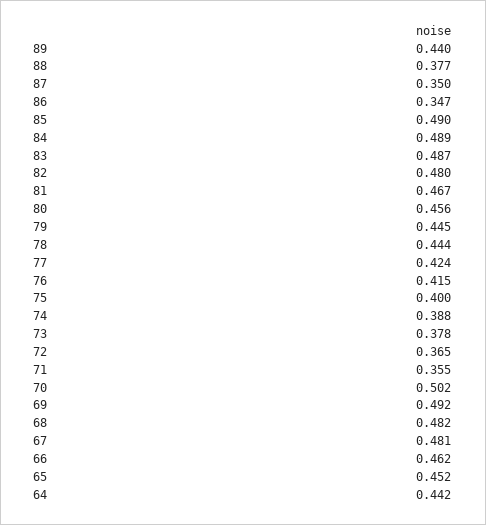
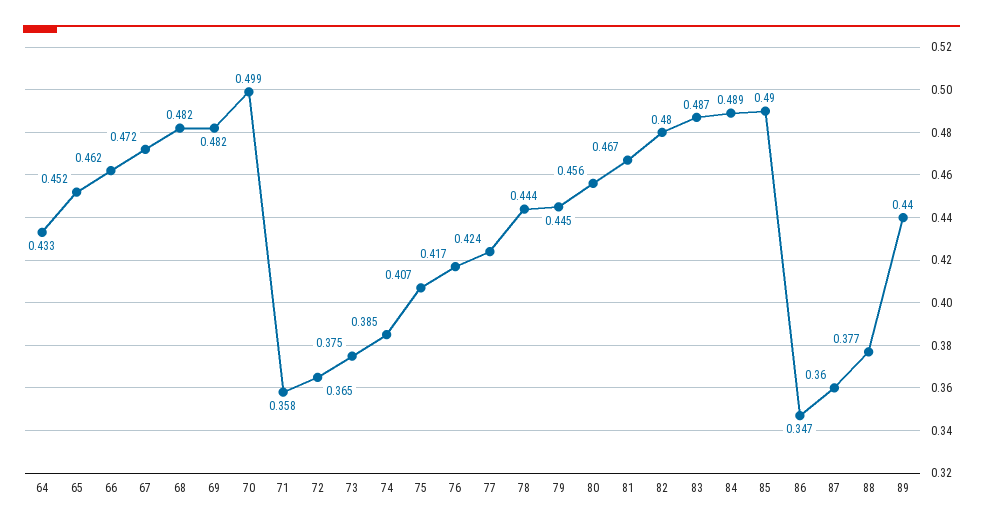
87: 0.35 -> 0.36
76: 0.415 -> 0.417
75: 0.4 -> 0.407
74: 0.388 -> 0.385
73: 0.378 -> 0.375
71: 0.355 -> 0.358
70: 0.502 -> 0.499
69: 0.492 -> 0.482
67: 0.481 -> 0.472
64: 0.442 -> 0.433

